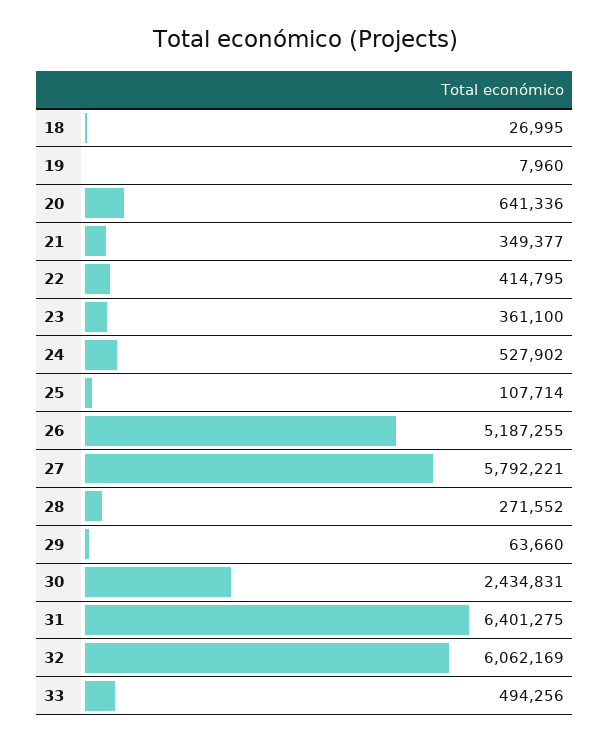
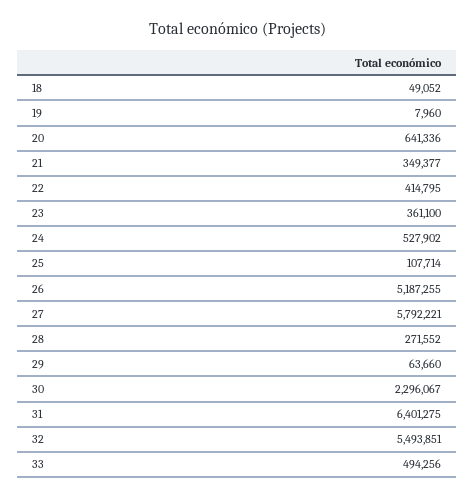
18: 26995 -> 49052
30: 2434831 -> 2296067
32: 6062169 -> 5493851

